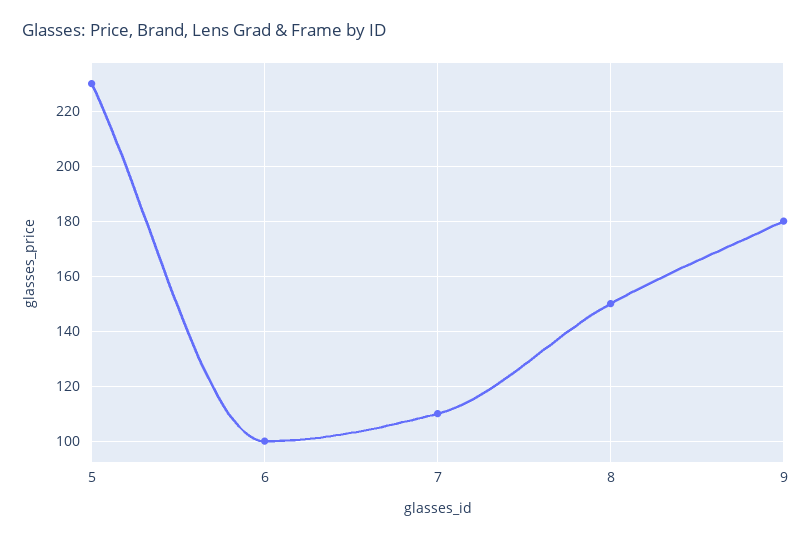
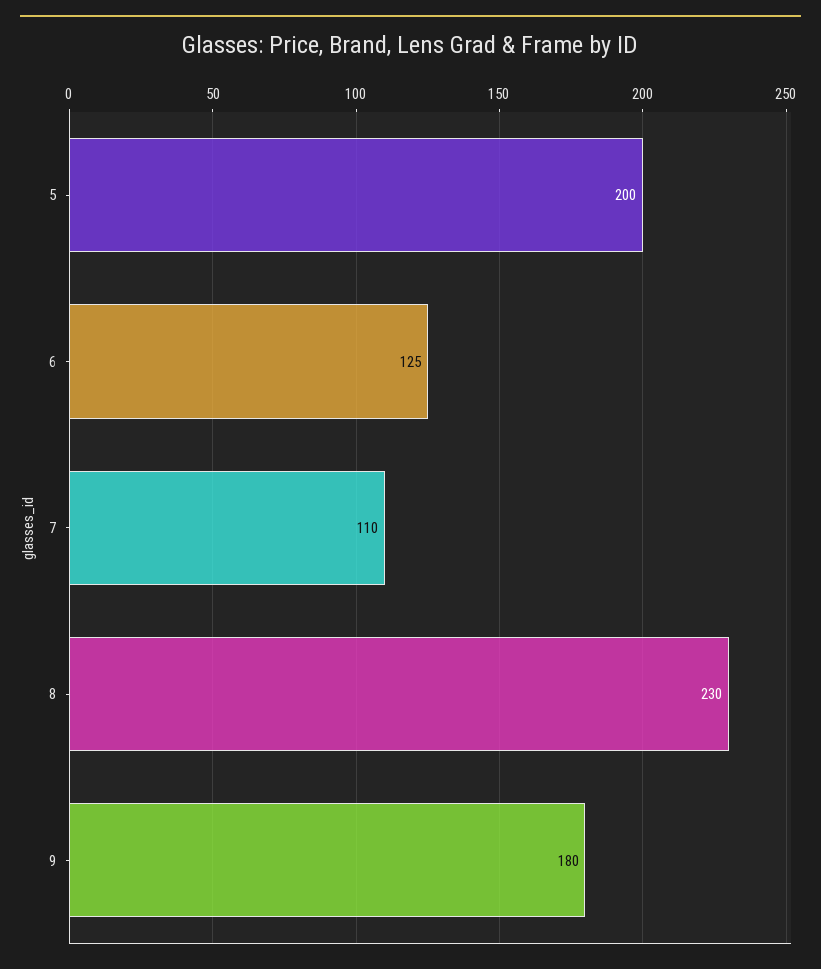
5: 230 -> 200
6: 100 -> 125
8: 150 -> 230

